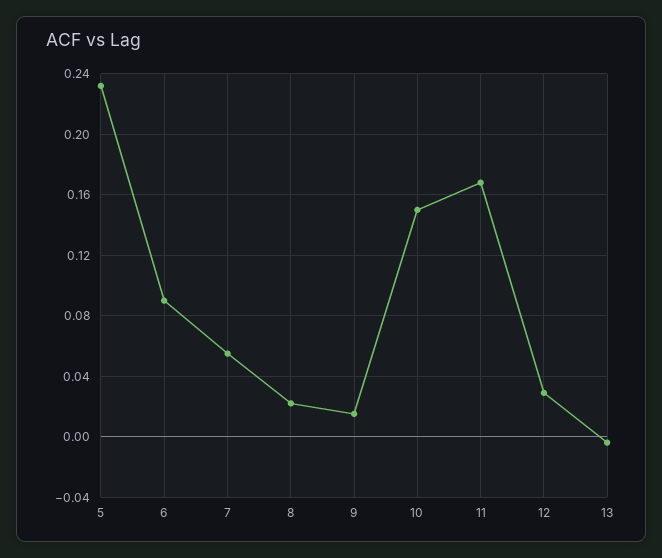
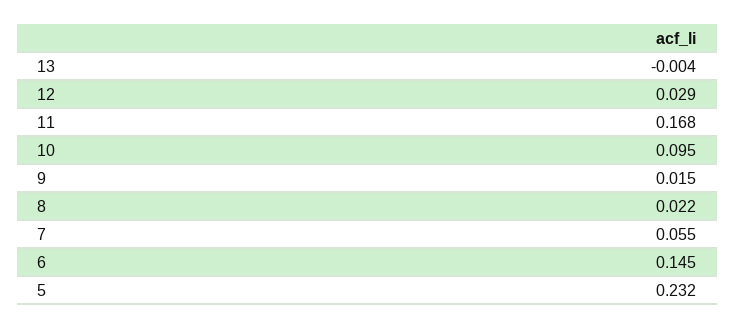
6: 0.09 -> 0.145
10: 0.15 -> 0.095

